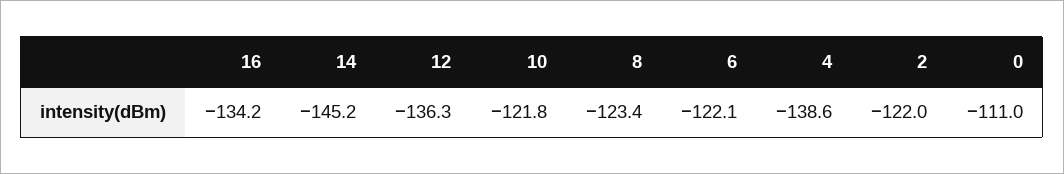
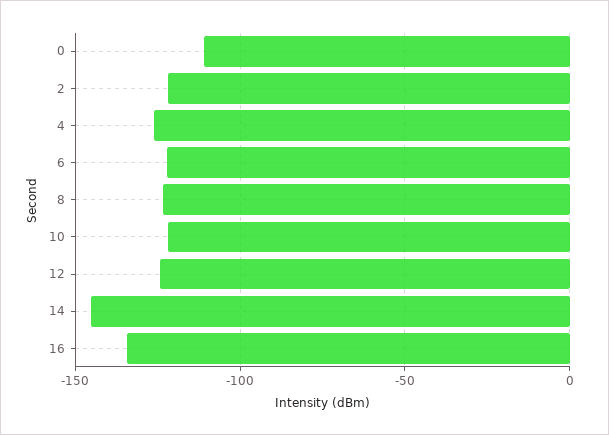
12: -136.3 -> -125
4: -138.6 -> -125

